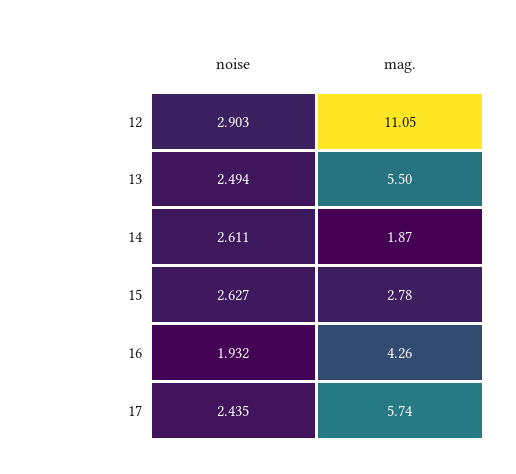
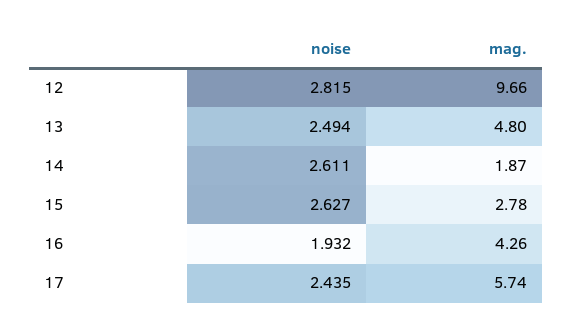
noise, 12: 2.903 -> 2.815
mag., 12: 11.05 -> 9.66
mag., 13: 5.5 -> 4.8

